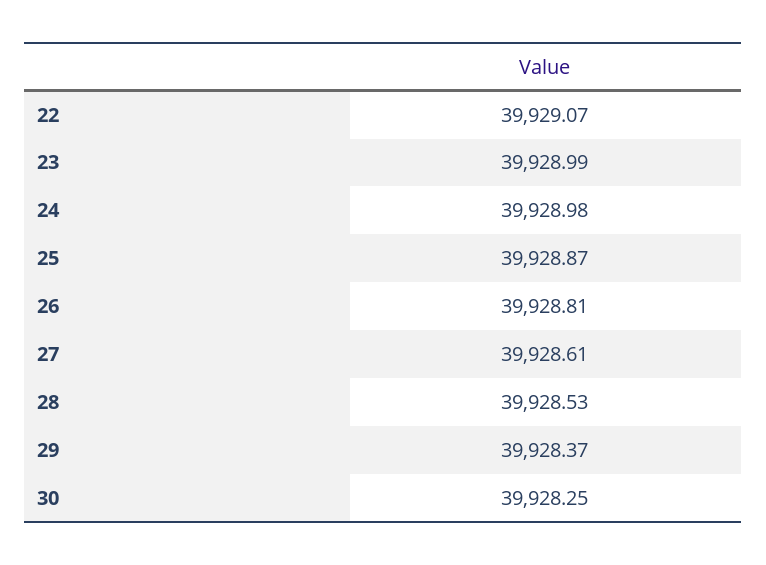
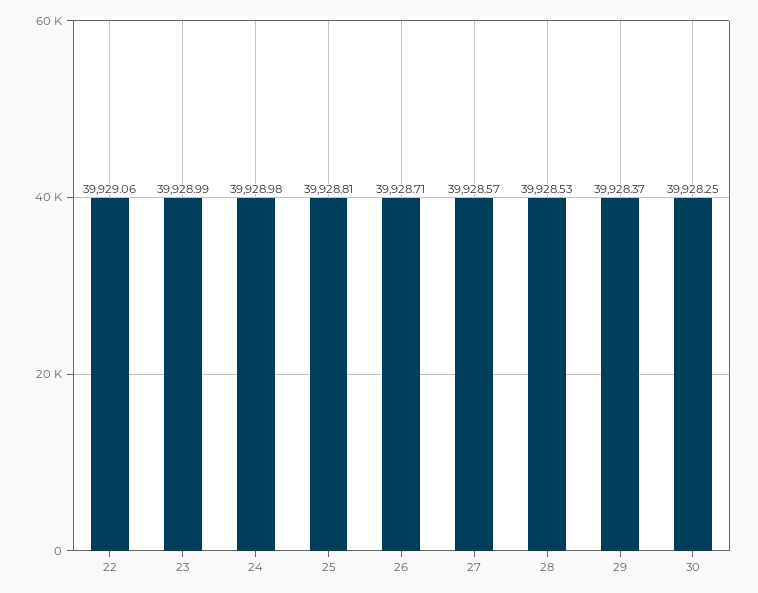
22: 39929.07 -> 39929.06
25: 39928.87 -> 39928.81
26: 39928.81 -> 39928.71
27: 39928.61 -> 39928.57

